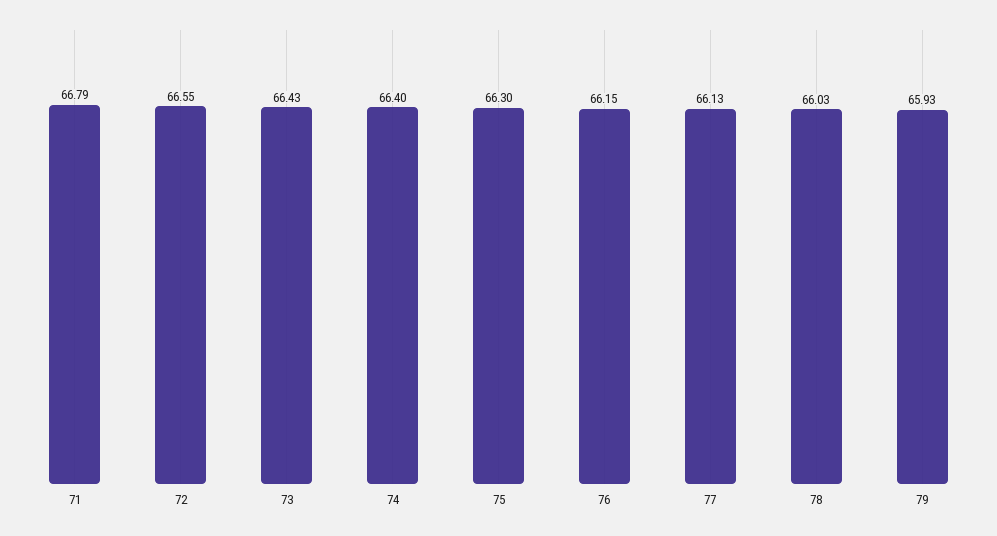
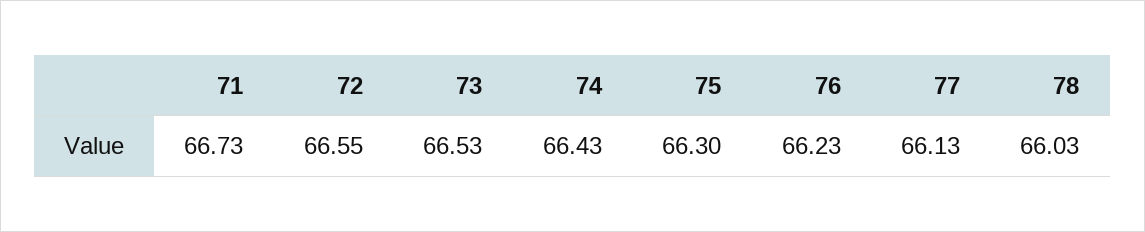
71: 66.79 -> 66.73
73: 66.43 -> 66.53
74: 66.4 -> 66.43
76: 66.15 -> 66.23
79: 65.93 -> none

